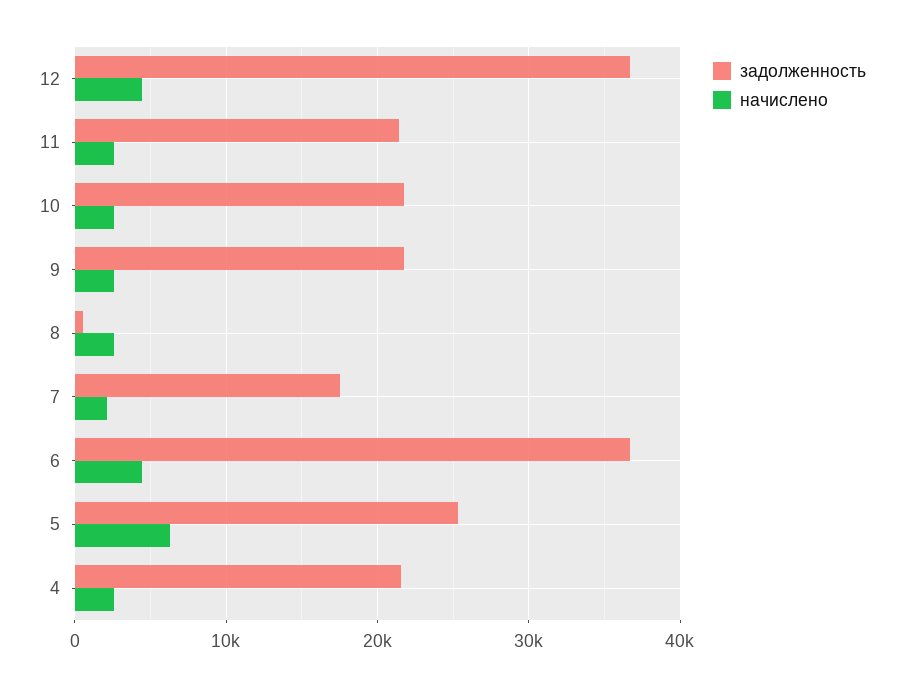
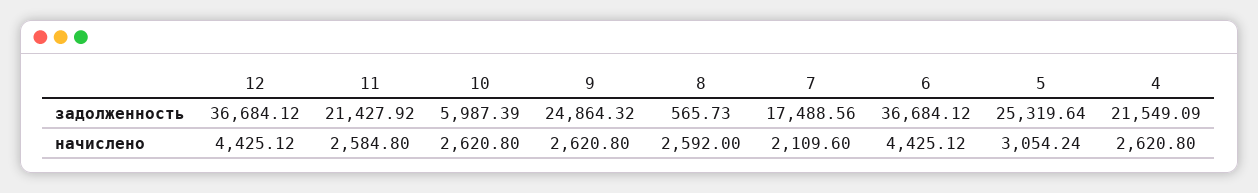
задолженность, 10: 22000 -> 5987.39
задолженность, 9: 22000 -> 24864.32
начислено, 5: 6000 -> 3054.24

